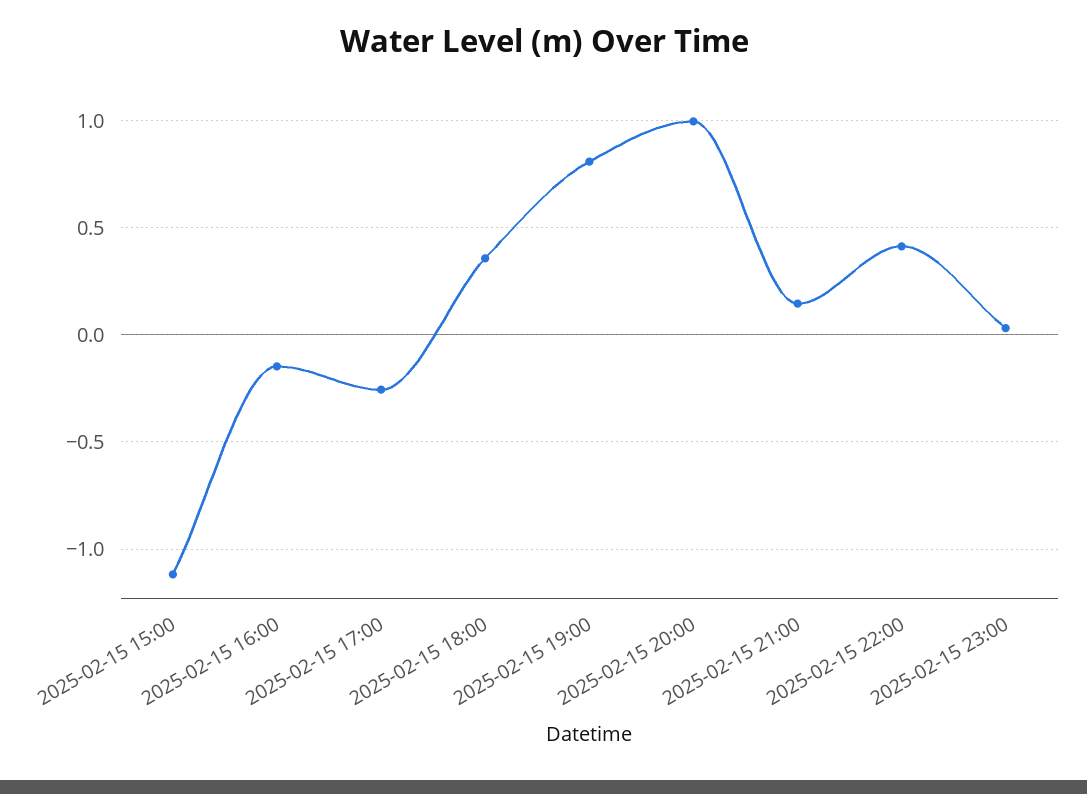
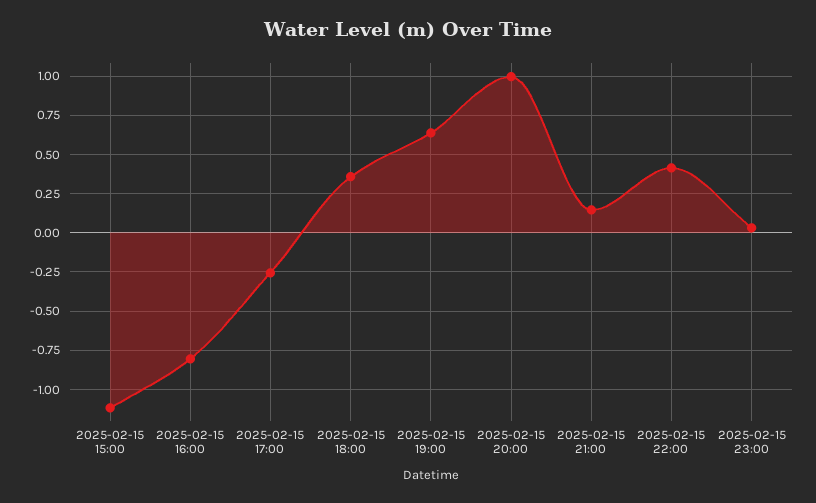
2025-02-15 16:00: -0.15 -> -0.8
2025-02-15 19:00: 0.8 -> 0.65

